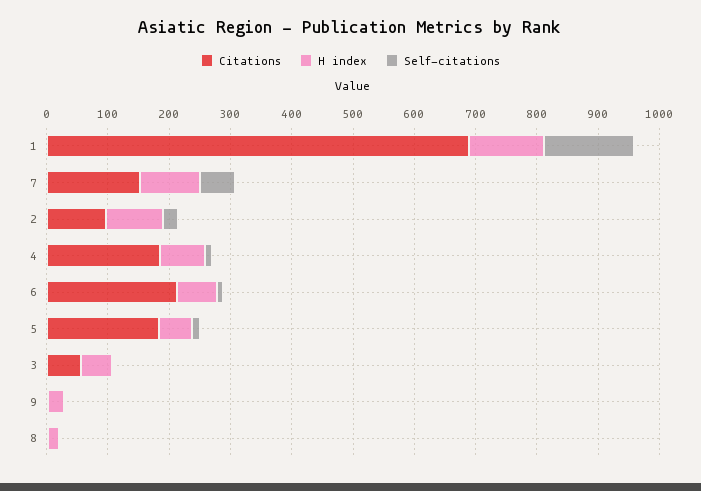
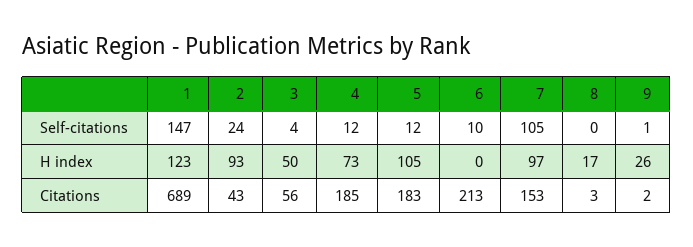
Self-citations, 7: 60 -> 105
Citations, 2: 100 -> 43
H index, 6: 60 -> 0
H index, 5: 60 -> 105

